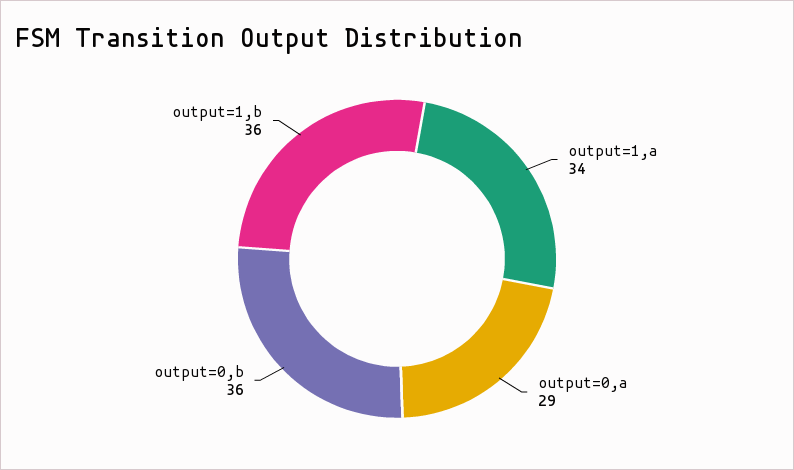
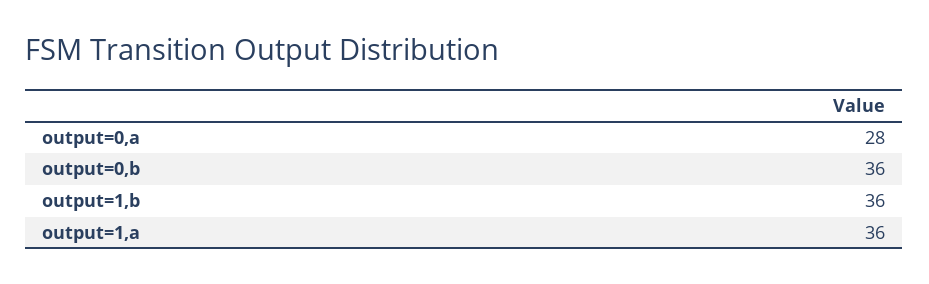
output=1,a: 34 -> 36
output=0,a: 29 -> 28

